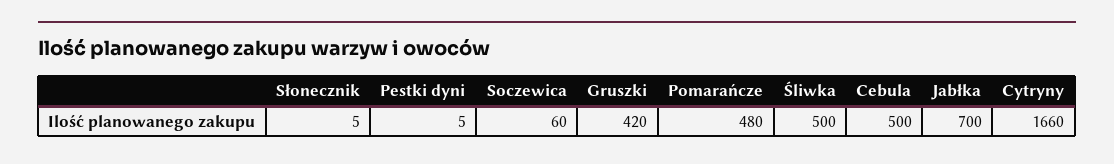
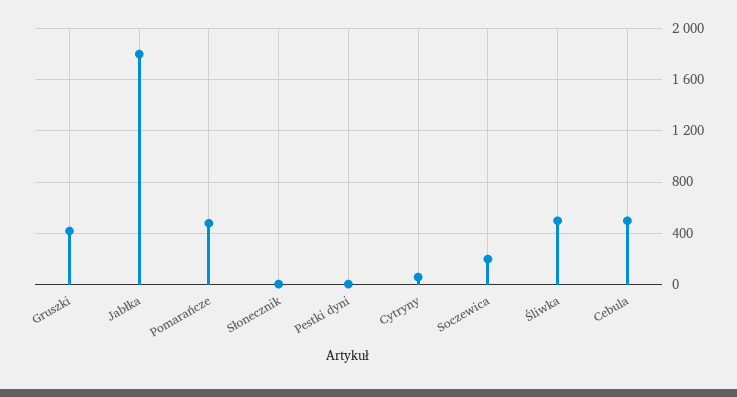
Soczewica: 60 -> 200
Jabłka: 700 -> 1800
Cytryny: 1660 -> 50

